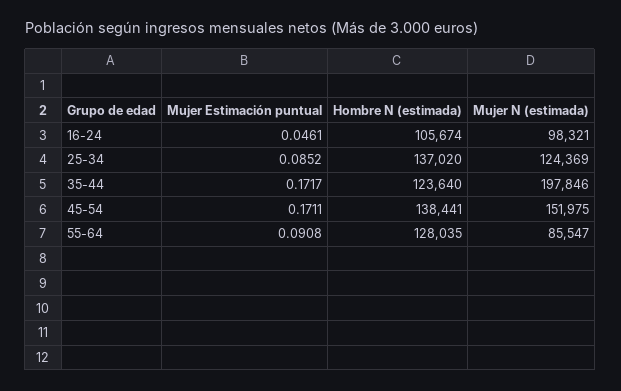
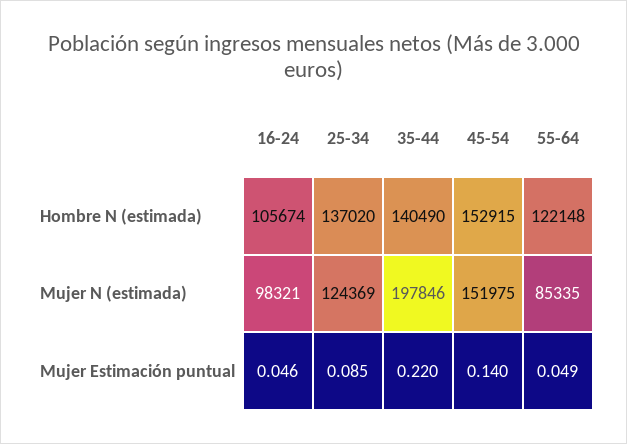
Mujer Estimación puntual, 35-44: 0.1717 -> 0.22
Hombre N (estimada), 35-44: 123640 -> 140490
Mujer Estimación puntual, 45-54: 0.1711 -> 0.14
Hombre N (estimada), 45-54: 138441 -> 152915
Mujer Estimación puntual, 55-64: 0.0908 -> 0.049
Hombre N (estimada), 55-64: 128035 -> 122148
Mujer N (estimada), 55-64: 85547 -> 85335

